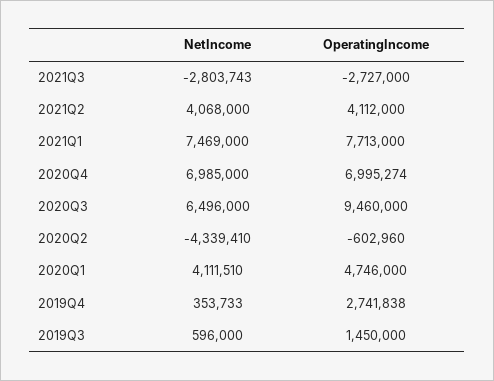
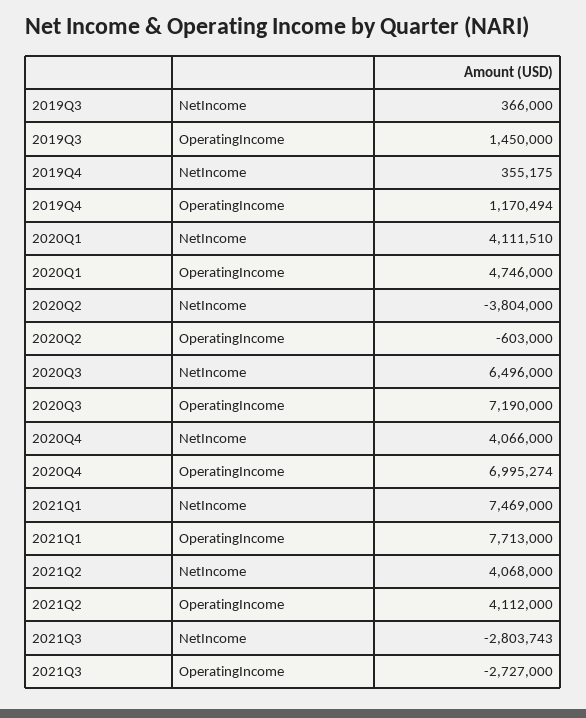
NetIncome, 2020Q4: 6985000 -> 4066000
OperatingIncome, 2020Q3: 9460000 -> 7190000
NetIncome, 2020Q2: -4339410 -> -3804000
OperatingIncome, 2020Q2: -602960 -> -603000
NetIncome, 2019Q4: 353733 -> 355175
OperatingIncome, 2019Q4: 2741838 -> 1170494
NetIncome, 2019Q3: 596000 -> 366000

